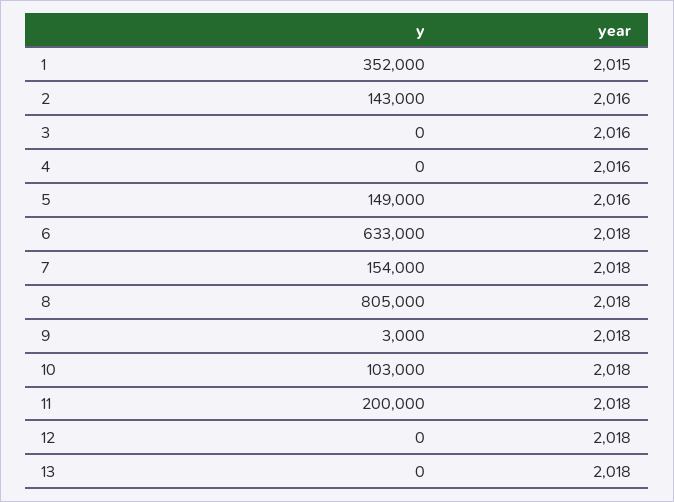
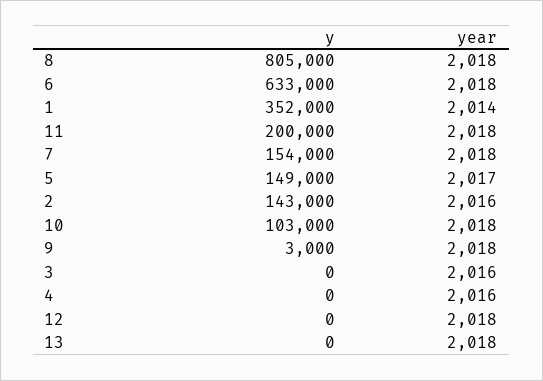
year, 1: 2015 -> 2014
year, 5: 2016 -> 2017

